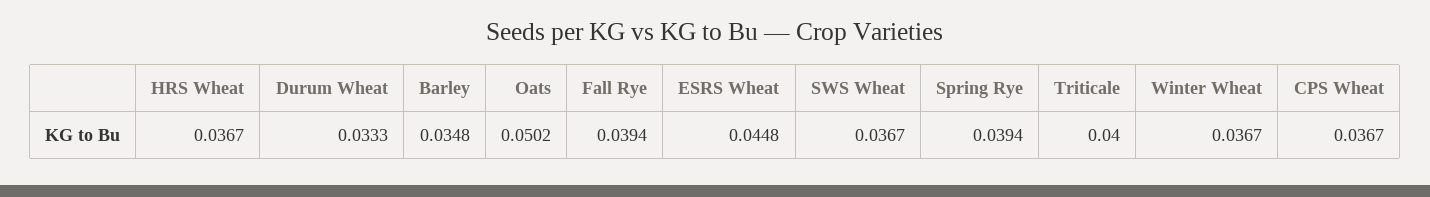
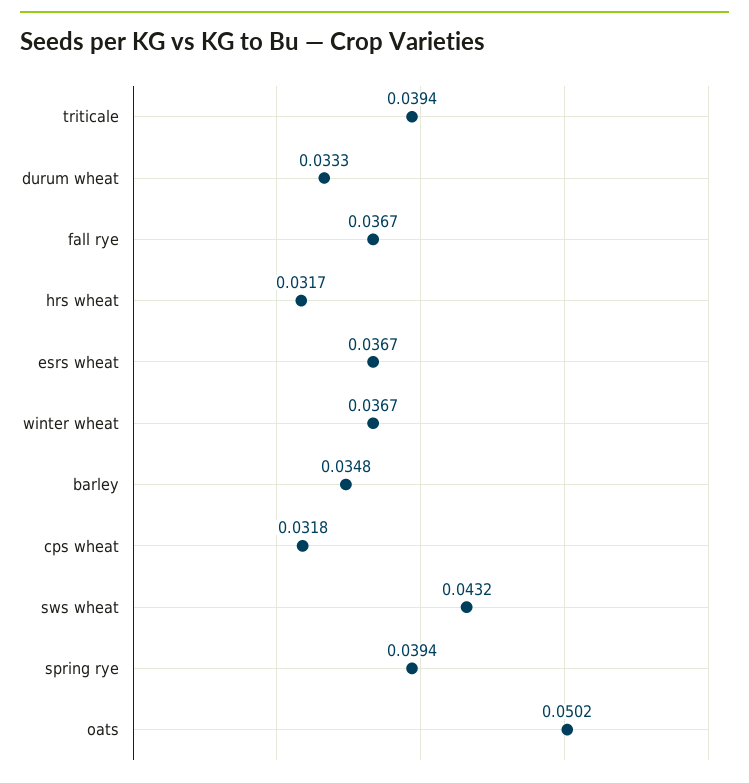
HRS Wheat: 0.0367 -> 0.0317
Fall Rye: 0.0394 -> 0.0367
ESRS Wheat: 0.0448 -> 0.0367
SWS Wheat: 0.0367 -> 0.0432
Triticale: 0.04 -> 0.0394
CPS Wheat: 0.0367 -> 0.0318

